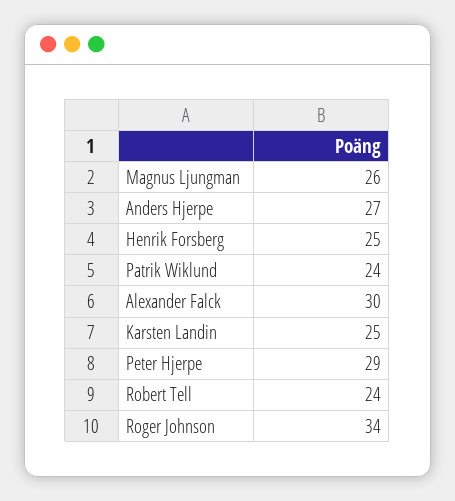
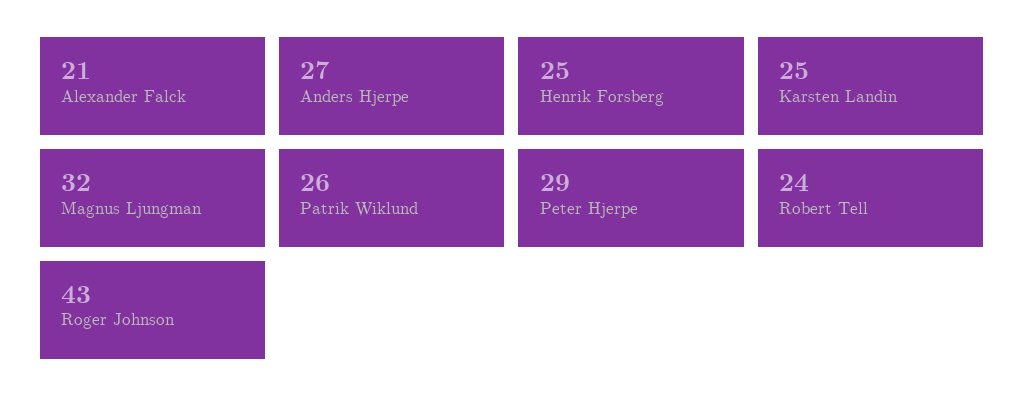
Magnus Ljungman: 26 -> 32
Patrik Wiklund: 24 -> 26
Alexander Falck: 30 -> 21
Roger Johnson: 34 -> 43

